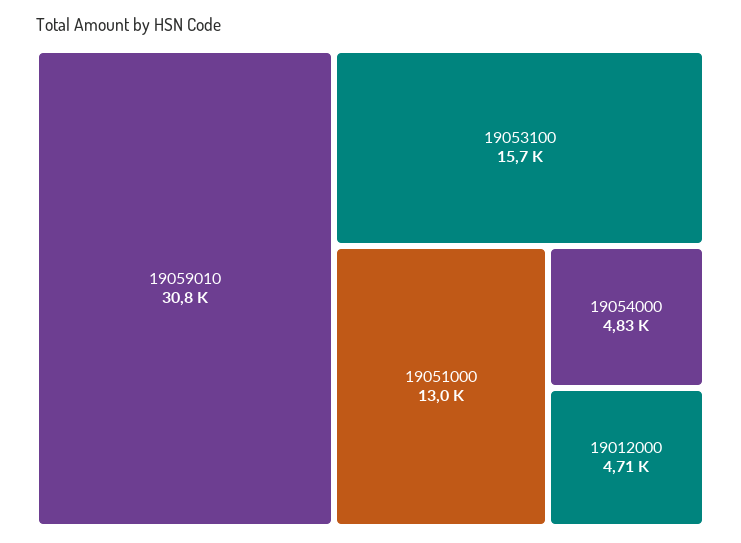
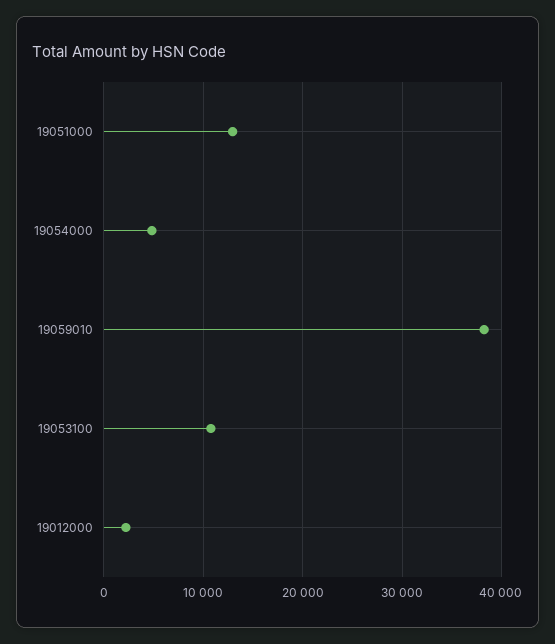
19059010: 30800 -> 38000
19053100: 15700 -> 11000
19012000: 4710 -> 2000

